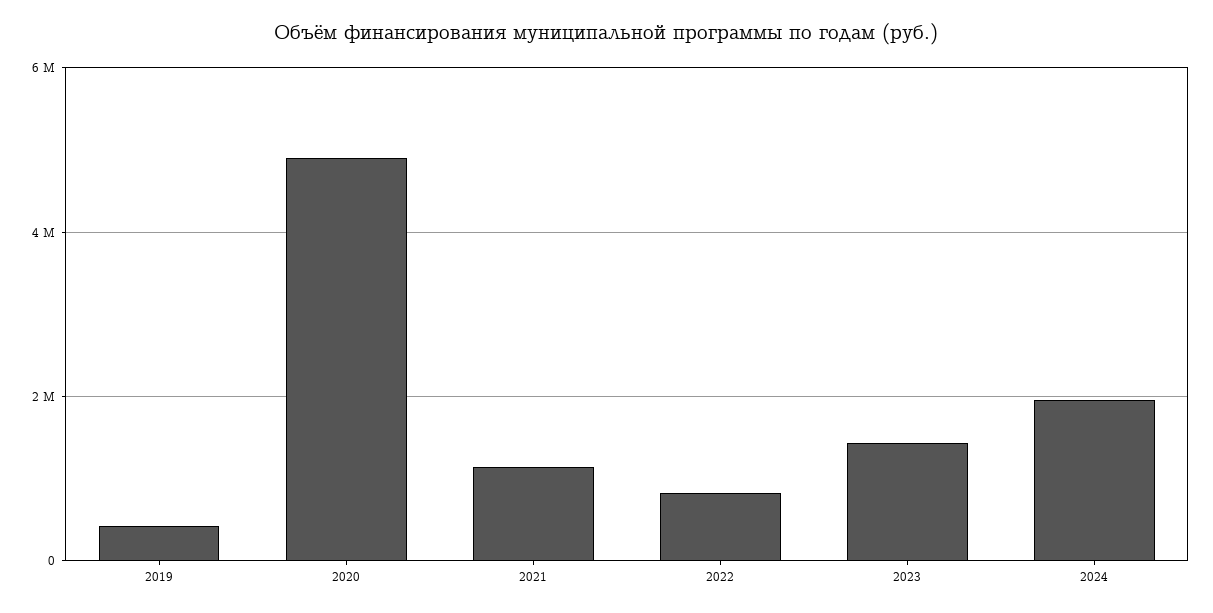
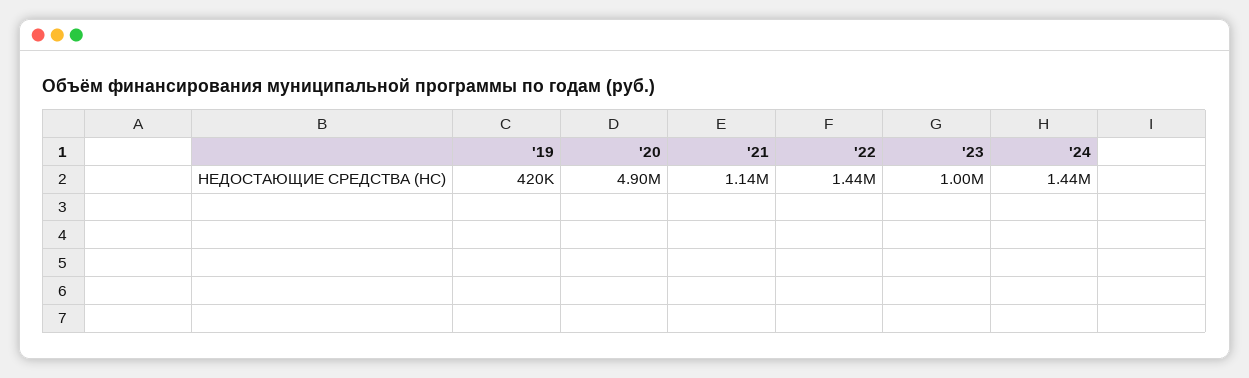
2022: 800000 -> 1440000
2023: 1400000 -> 1000000
2024: 2000000 -> 1440000

